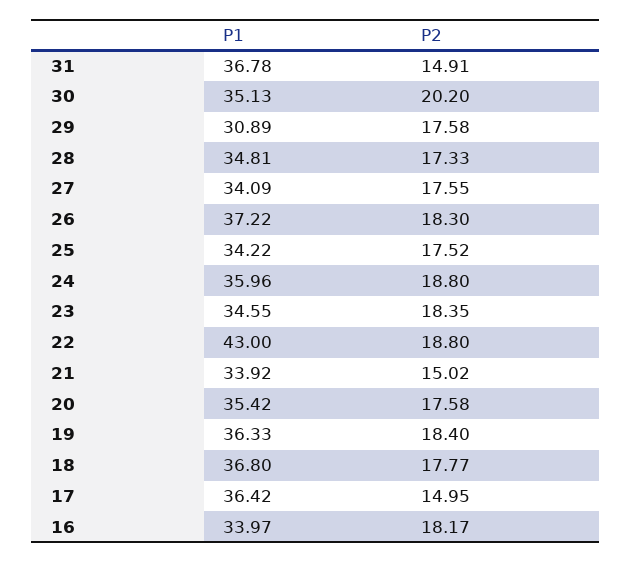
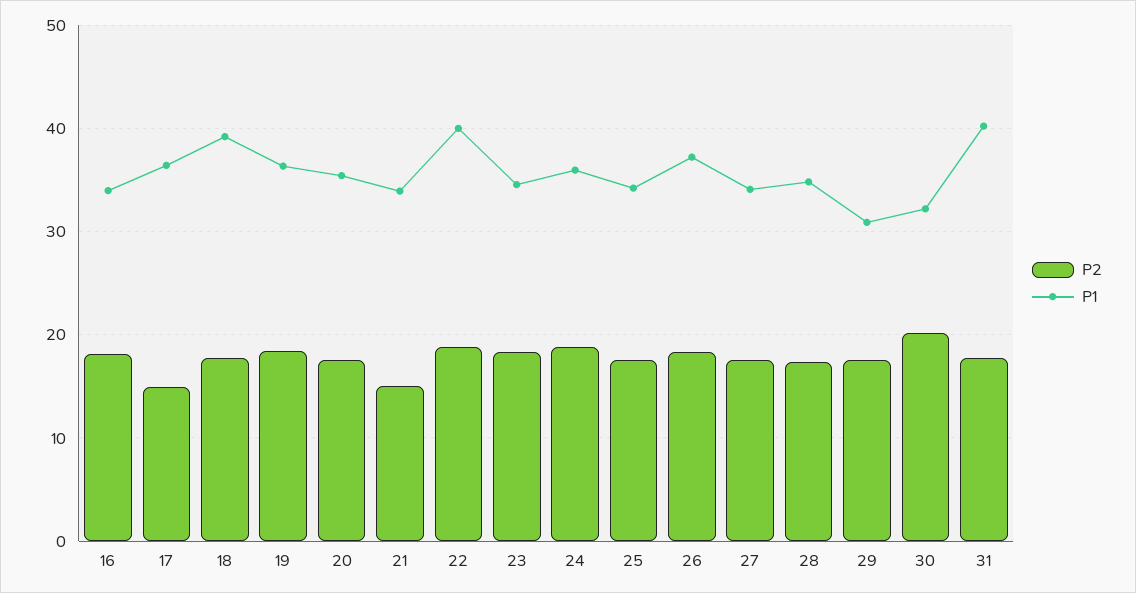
P1, 31: 36.78 -> 40
P2, 31: 14.91 -> 18
P1, 30: 35.13 -> 32
P1, 22: 43 -> 40
P1, 18: 36.8 -> 39

